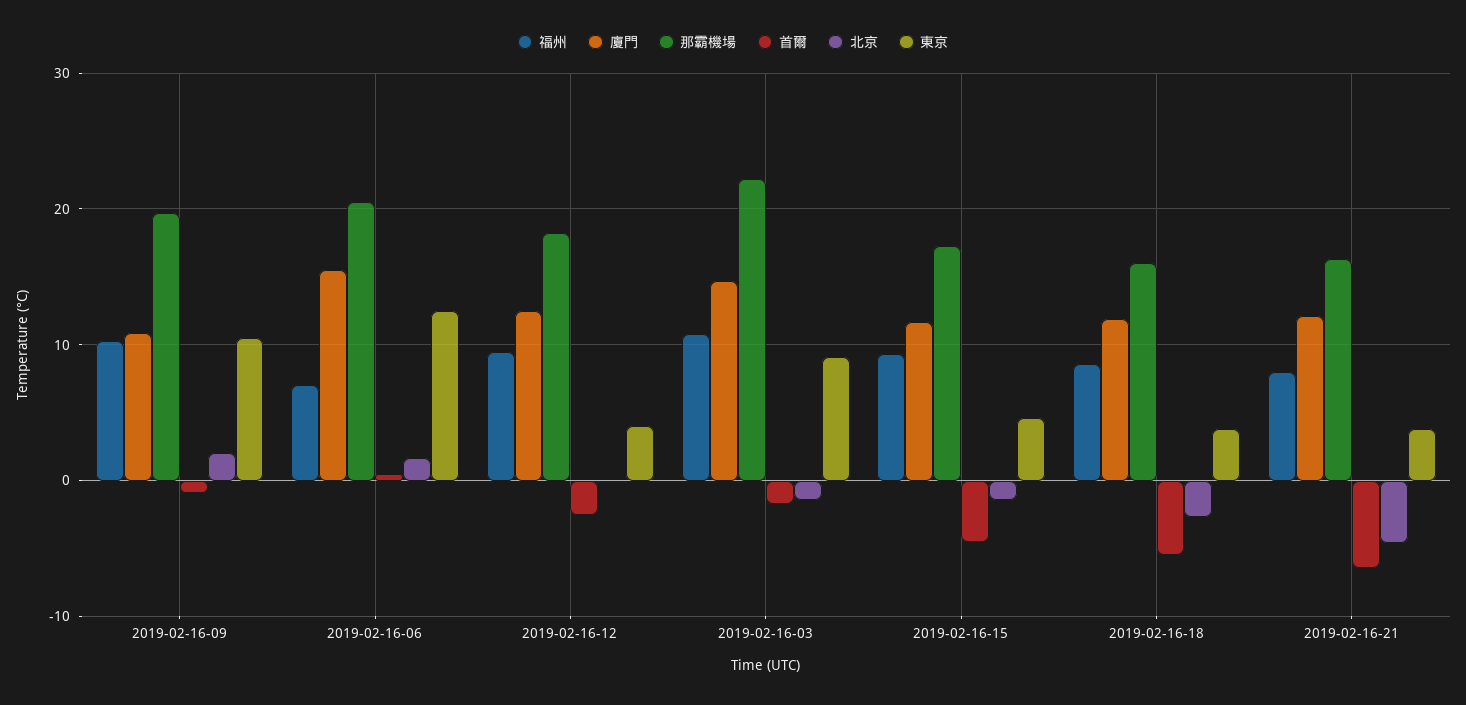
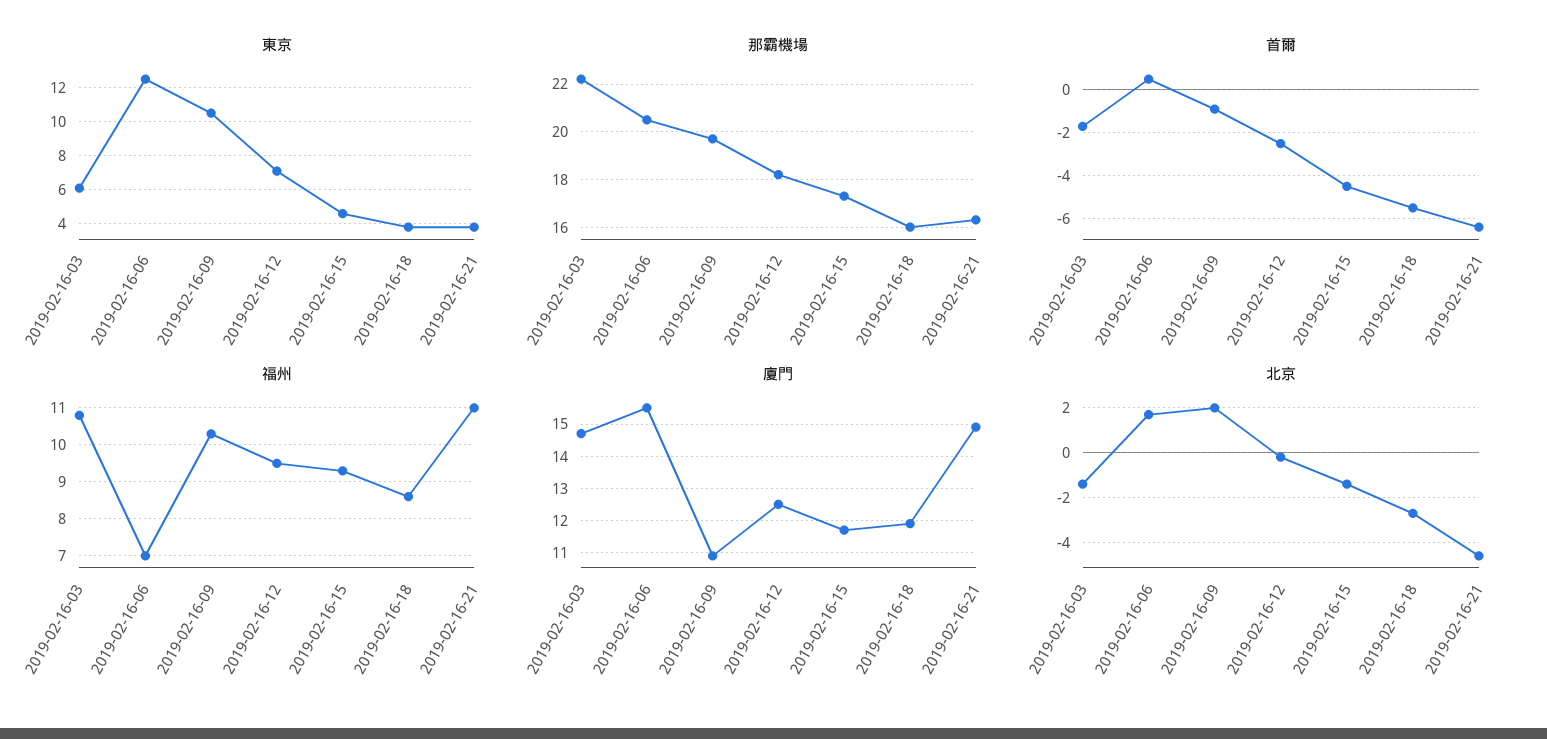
東京, 2019-02-16-12: 4 -> 7
東京, 2019-02-16-03: 9 -> 6
福州, 2019-02-16-21: 8 -> 11
廈門, 2019-02-16-21: 12 -> 15

